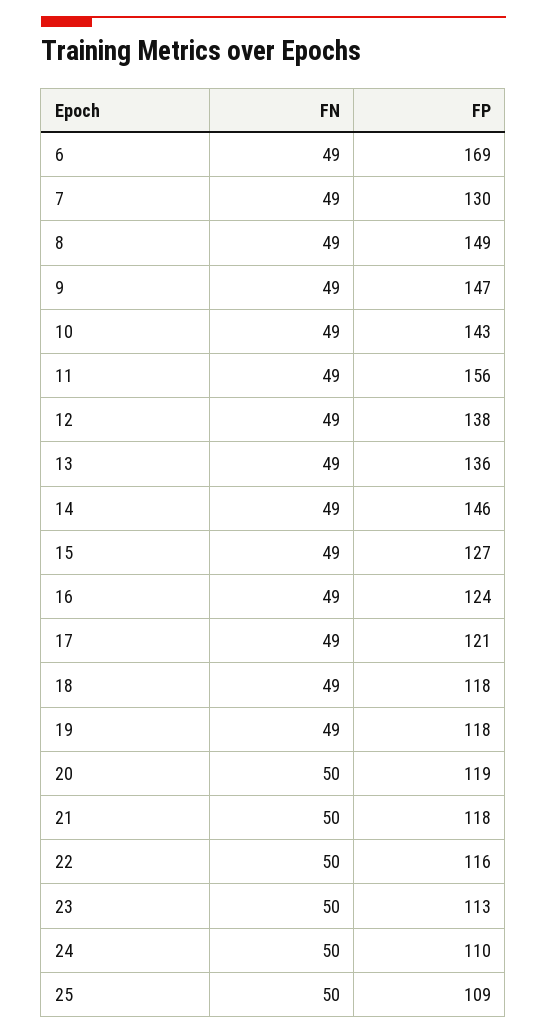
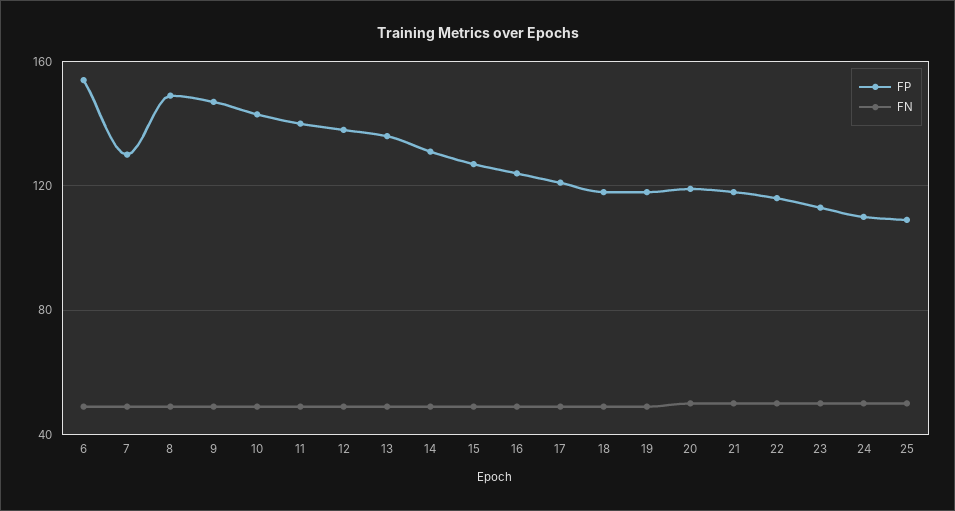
FP, 6: 169 -> 155
FP, 11: 156 -> 140
FP, 14: 146 -> 130

